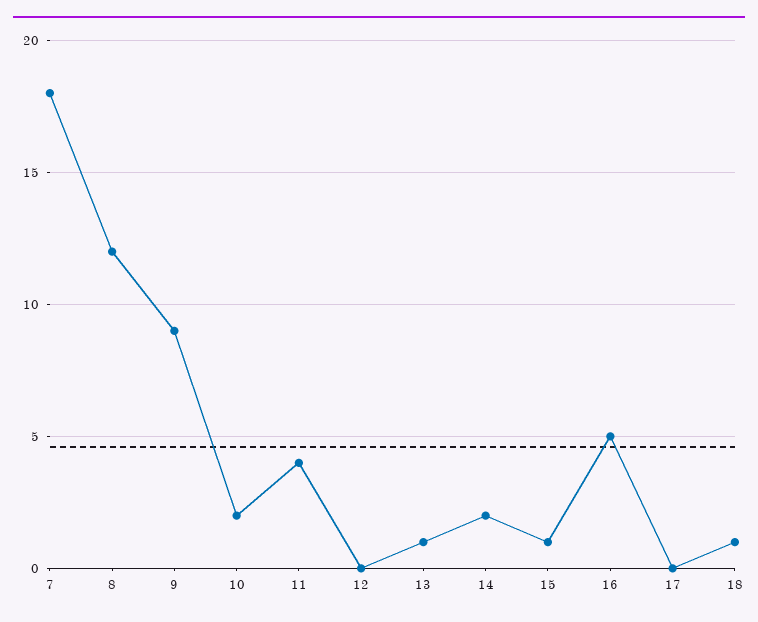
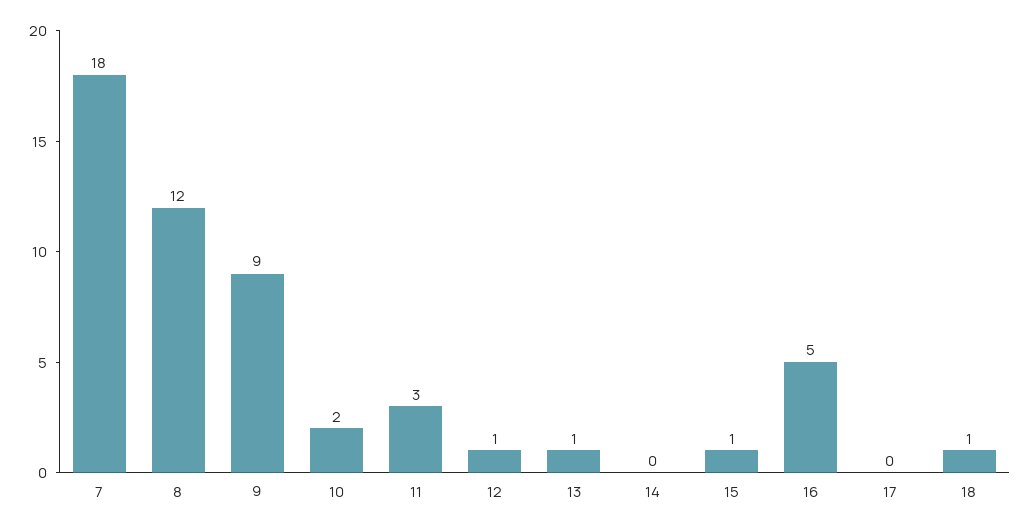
11: 4 -> 3
12: 0 -> 1
14: 2 -> 0

